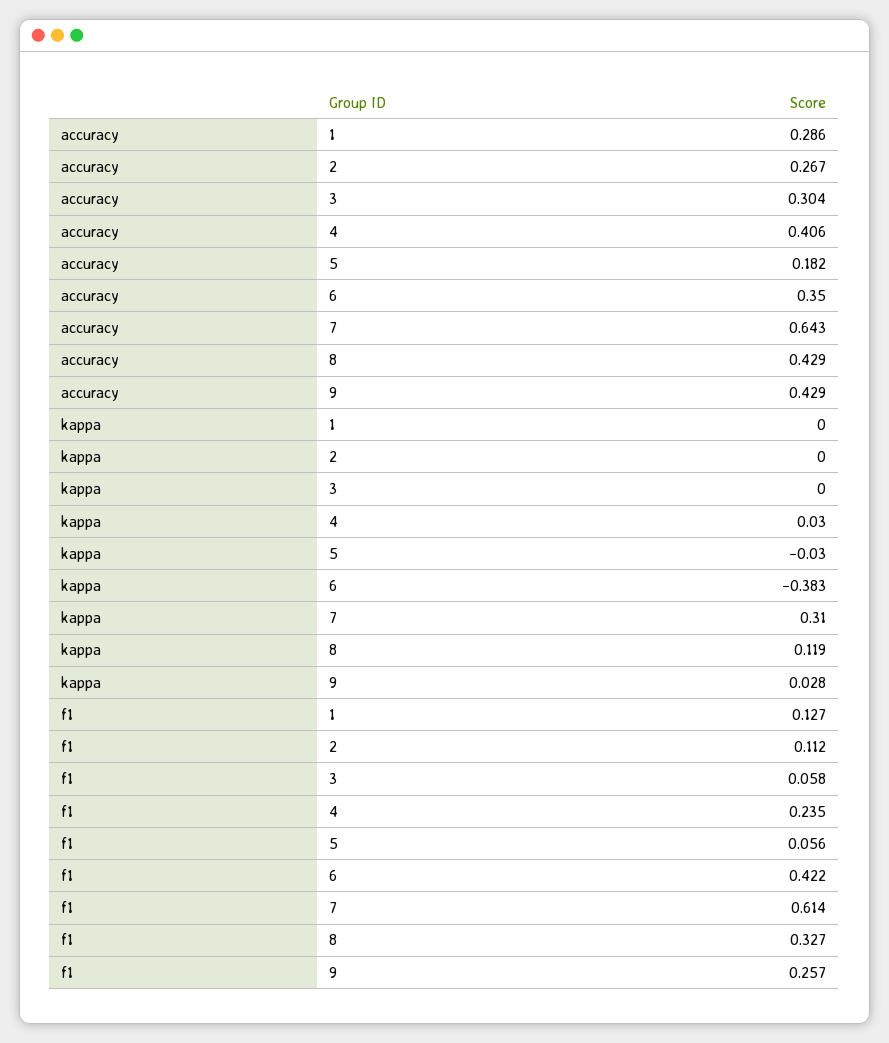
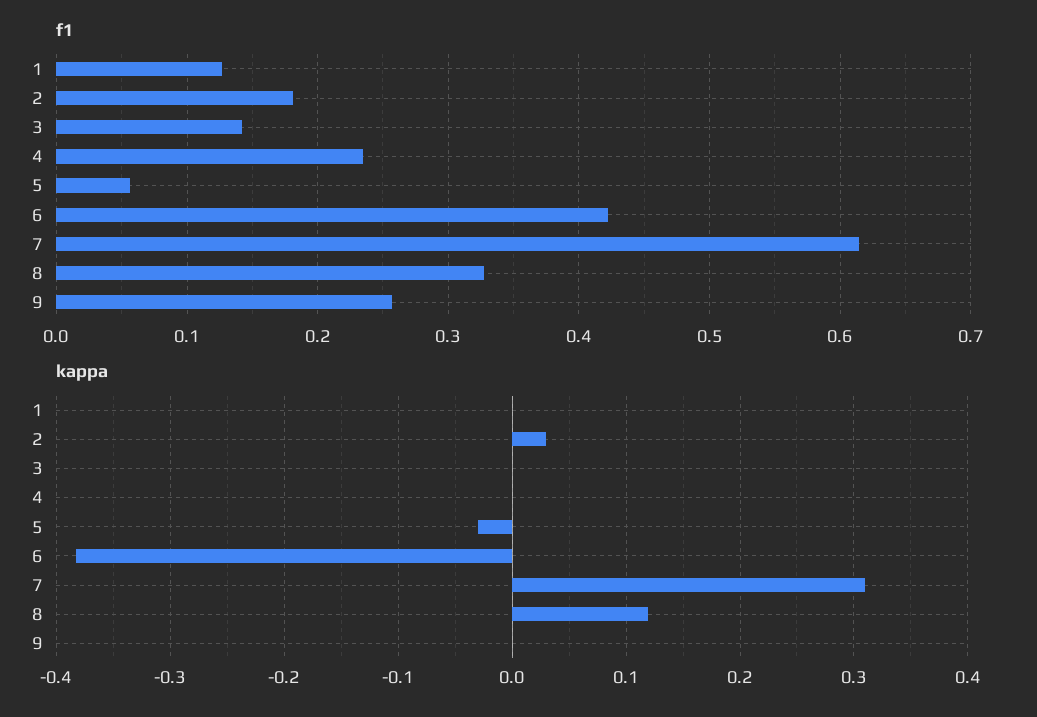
accuracy, 1: 0.286 -> none
accuracy, 2: 0.267 -> none
accuracy, 3: 0.304 -> none
accuracy, 4: 0.406 -> none
accuracy, 5: 0.182 -> none
accuracy, 6: 0.35 -> none
accuracy, 7: 0.643 -> none
accuracy, 8: 0.429 -> none
accuracy, 9: 0.429 -> none
kappa, 2: 0 -> 0.03
kappa, 4: 0.03 -> 0
kappa, 9: 0.028 -> 0
f1, 2: 0.112 -> 0.18
f1, 3: 0.058 -> 0.14

